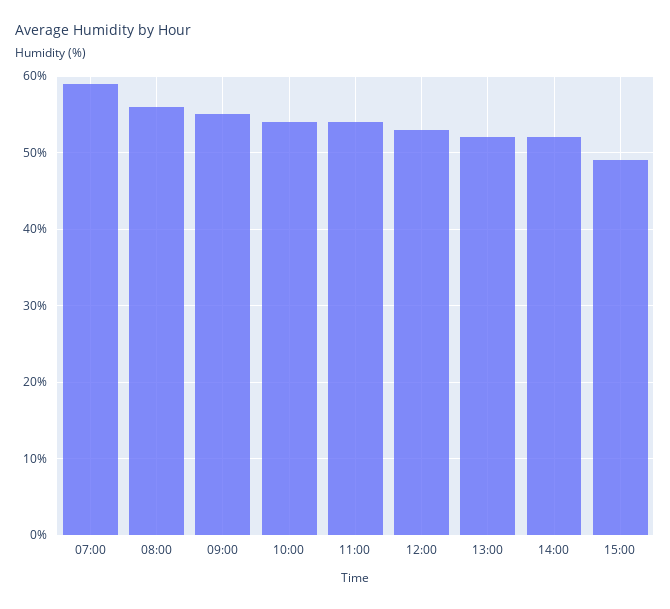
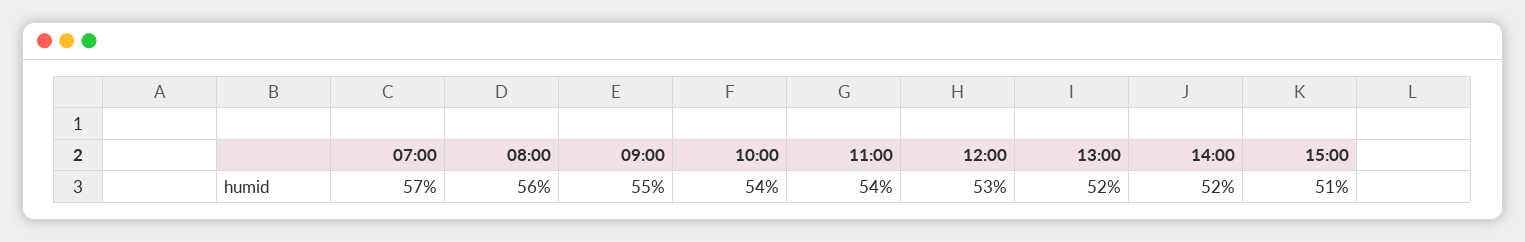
07:00: 59 -> 57
15:00: 49 -> 51

